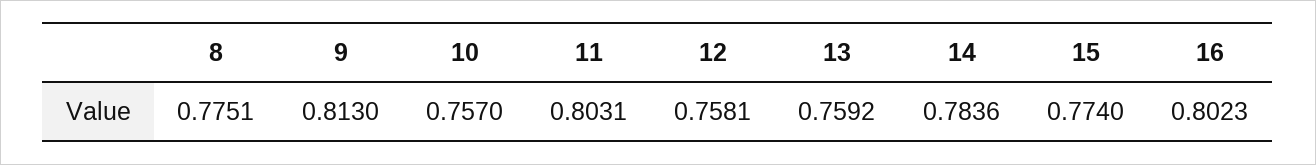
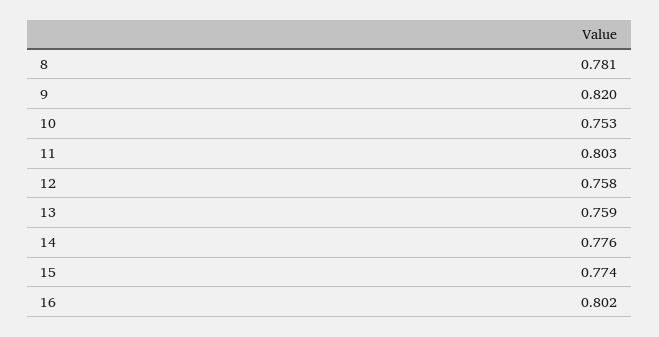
8: 0.7751 -> 0.781
9: 0.813 -> 0.82
10: 0.757 -> 0.753
14: 0.7836 -> 0.776

